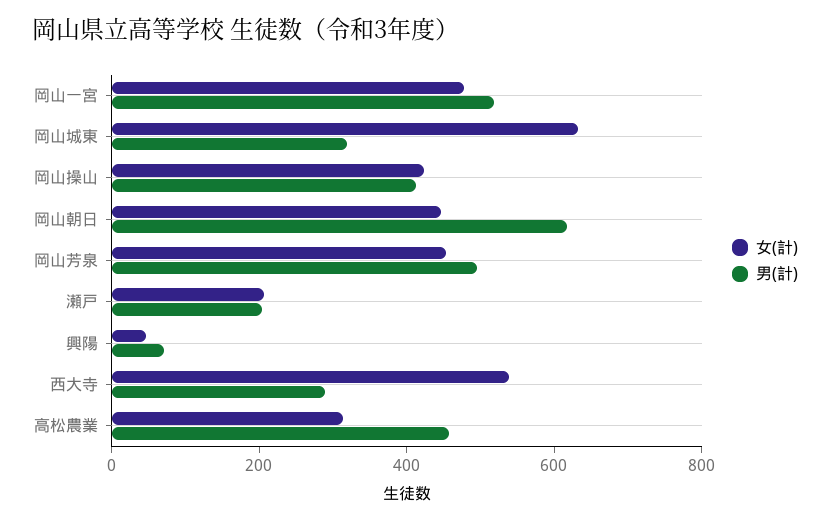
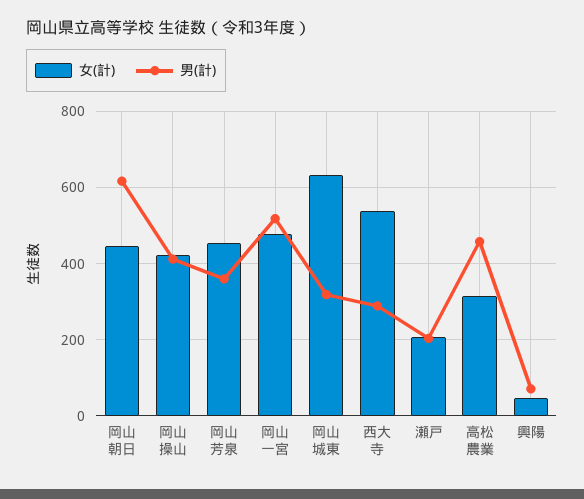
男(計), 岡山芳泉: 500 -> 360

